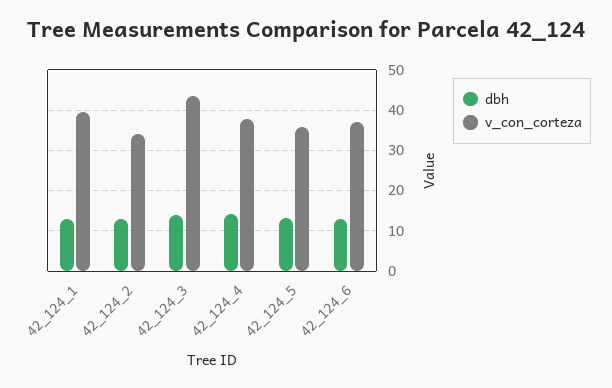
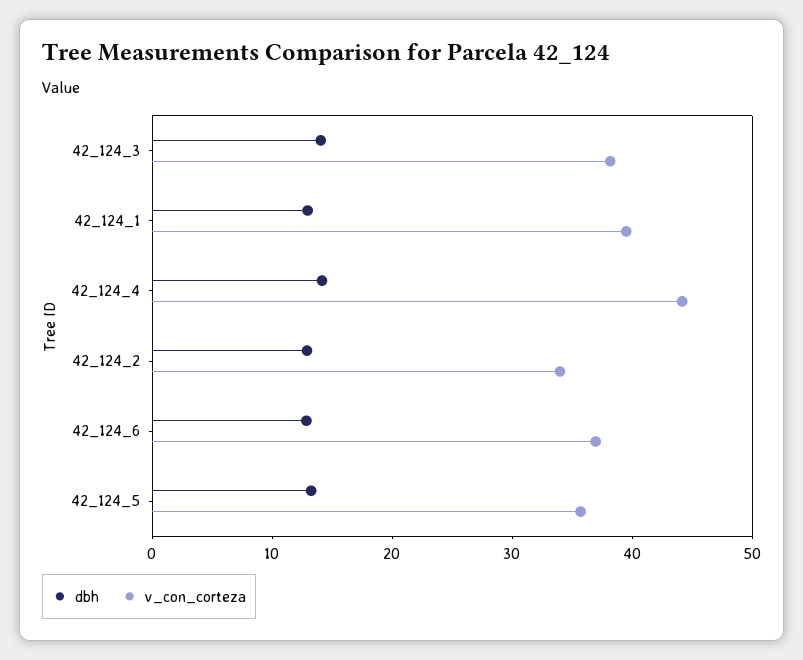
v_con_corteza, 42_124_3: 44 -> 38
v_con_corteza, 42_124_4: 38 -> 44

